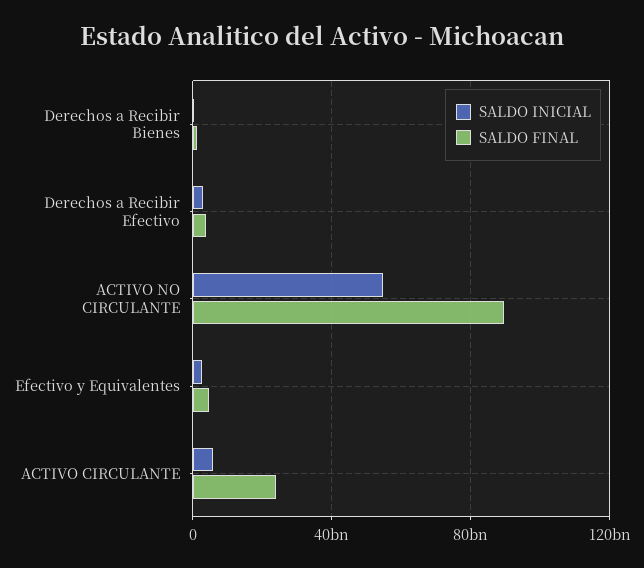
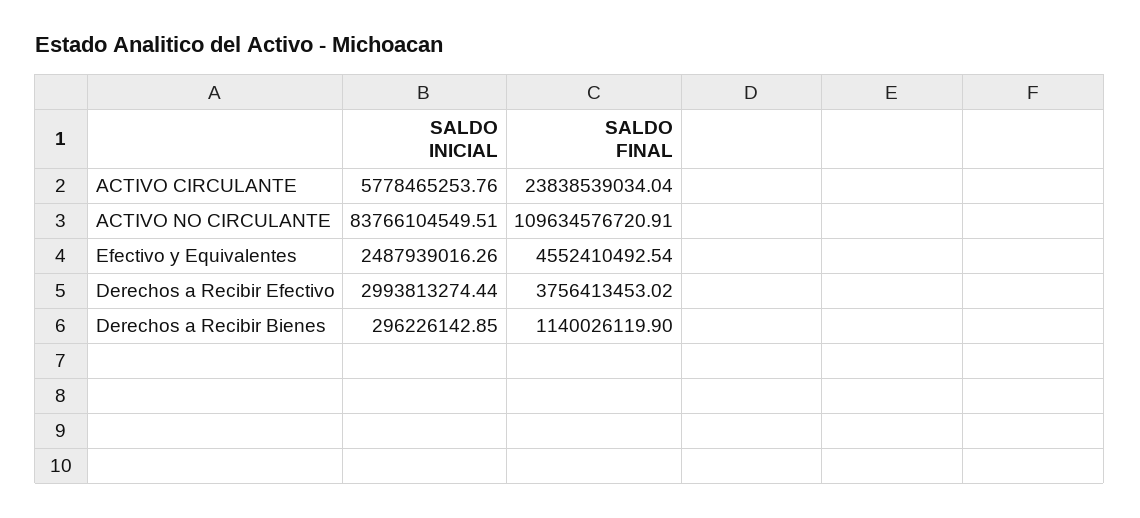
SALDO INICIAL, ACTIVO NO CIRCULANTE: 55000000000 -> 83766104549.51
SALDO FINAL, ACTIVO NO CIRCULANTE: 90000000000 -> 109634576720.91

